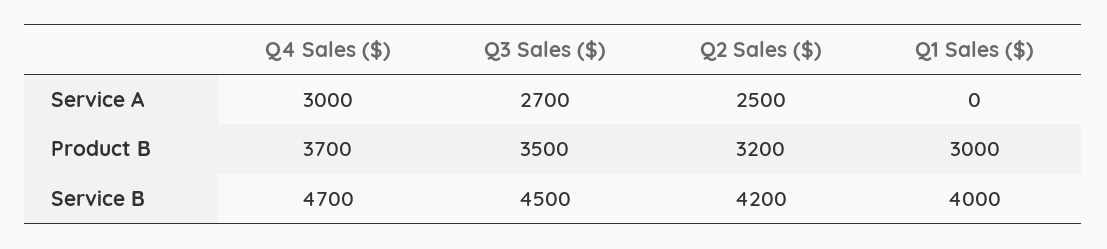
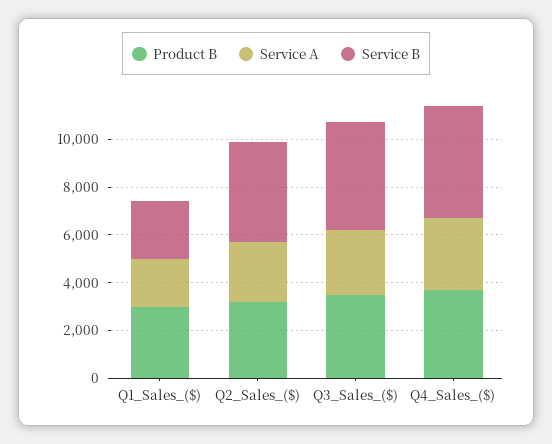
Service A, Q1 Sales ($): 0 -> 2000
Service B, Q1 Sales ($): 4000 -> 2500

